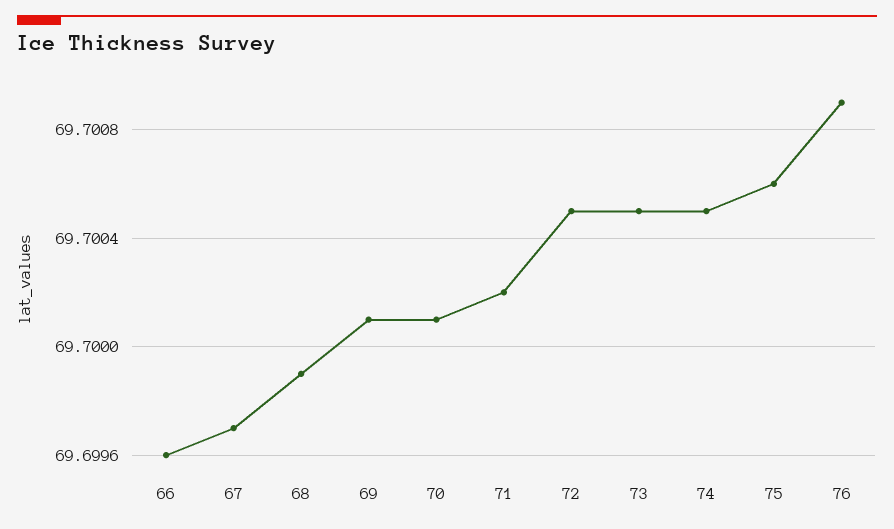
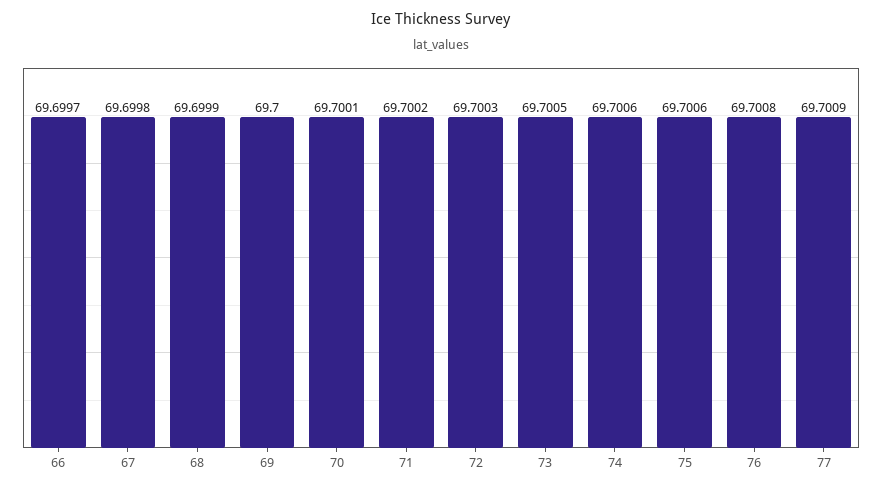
66: 69.6996 -> 69.6997
67: 69.6997 -> 69.6998
69: 69.7001 -> 69.7
72: 69.7005 -> 69.7003
74: 69.7005 -> 69.7006
76: 69.7009 -> 69.7008
77: none -> 69.7009

